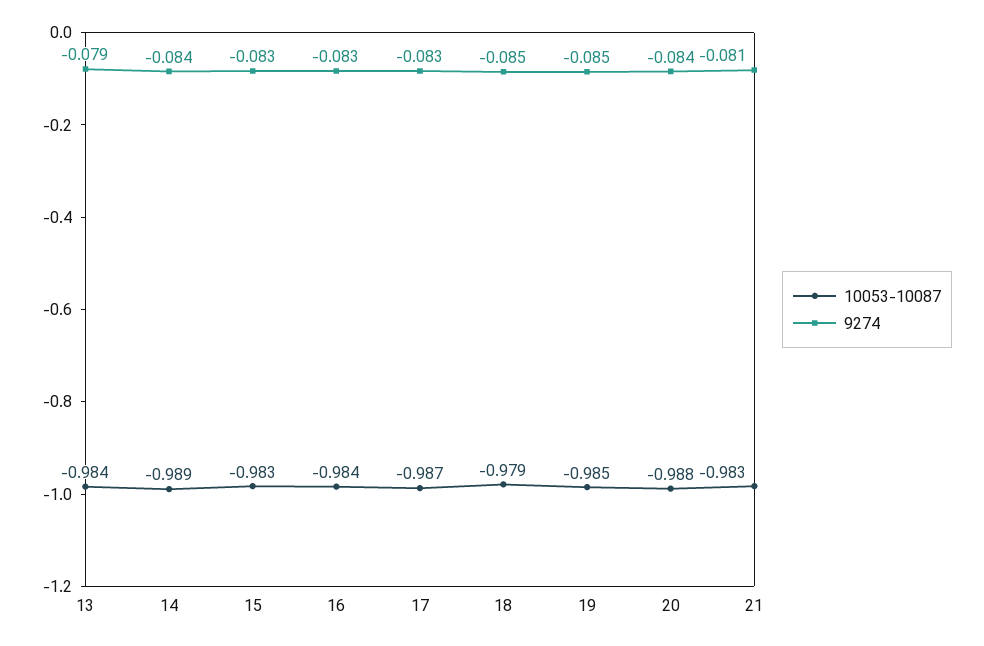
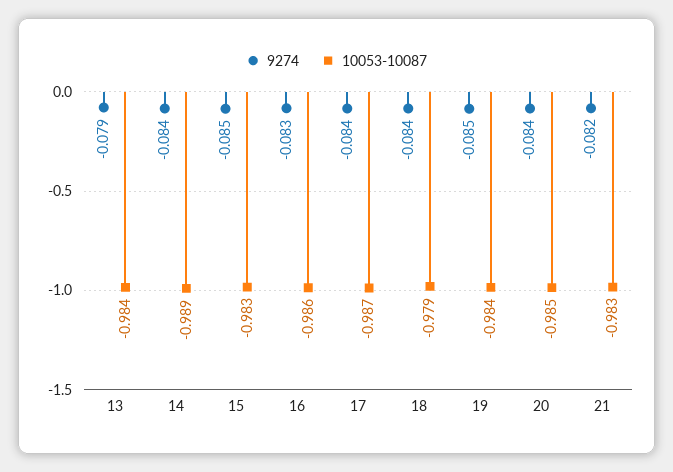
9274, 15: -0.083 -> -0.085
10053-10087, 16: -0.984 -> -0.986
9274, 17: -0.083 -> -0.084
9274, 18: -0.085 -> -0.084
10053-10087, 19: -0.985 -> -0.984
10053-10087, 20: -0.988 -> -0.985
9274, 21: -0.081 -> -0.082

